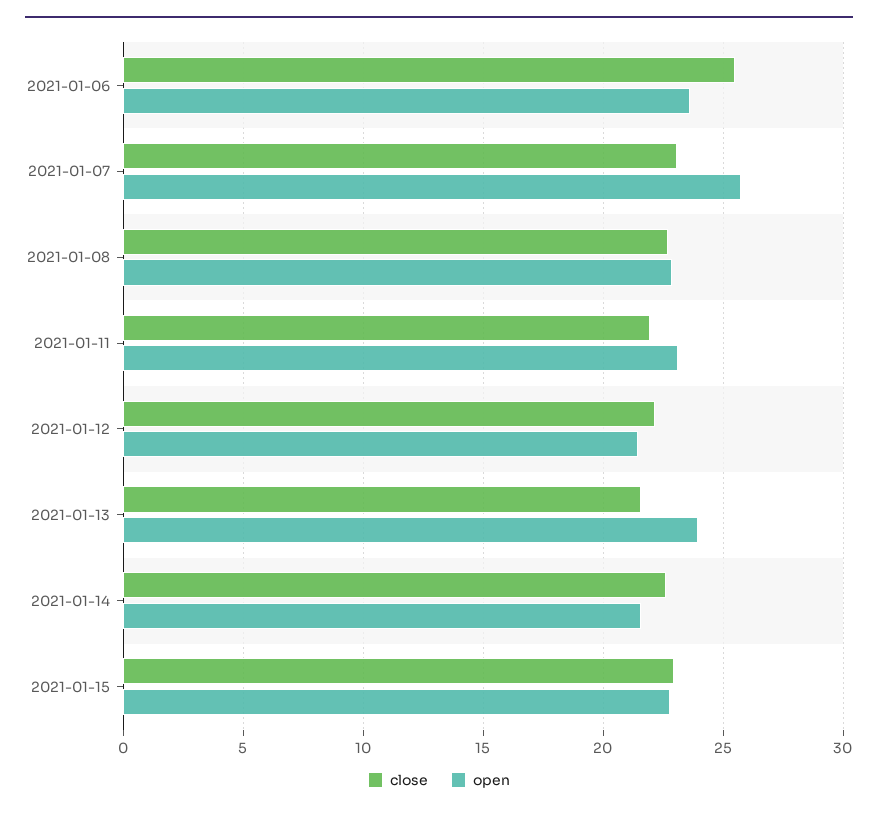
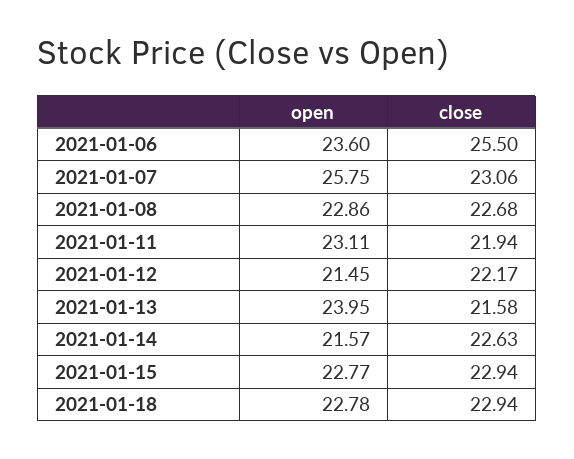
open, 2021-01-18: none -> 22.78
close, 2021-01-18: none -> 22.94

